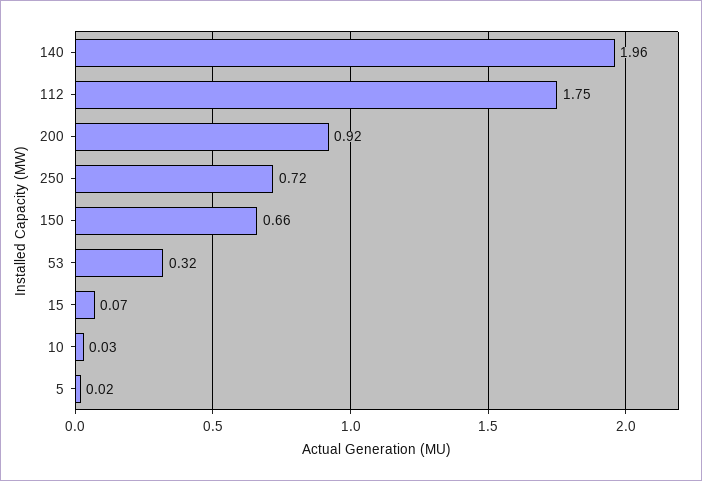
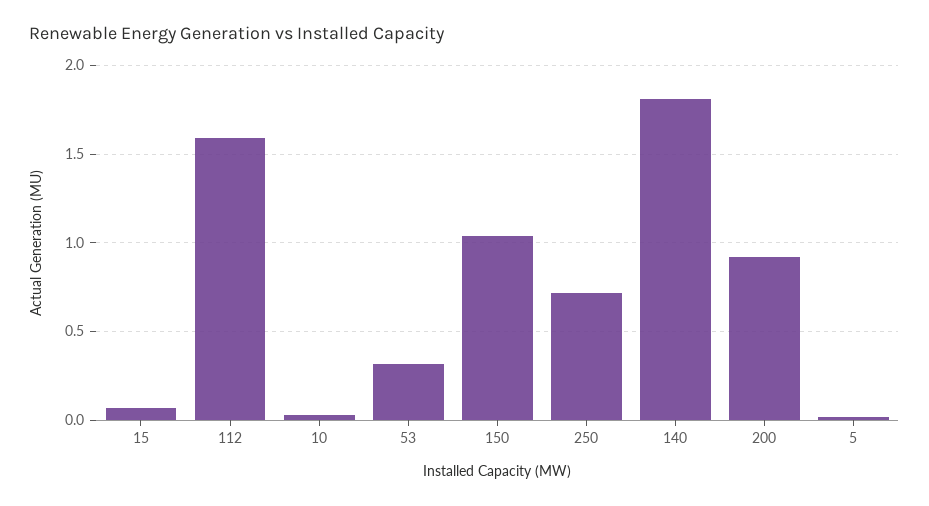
140: 1.96 -> 1.8
112: 1.75 -> 1.6
150: 0.66 -> 1.05

